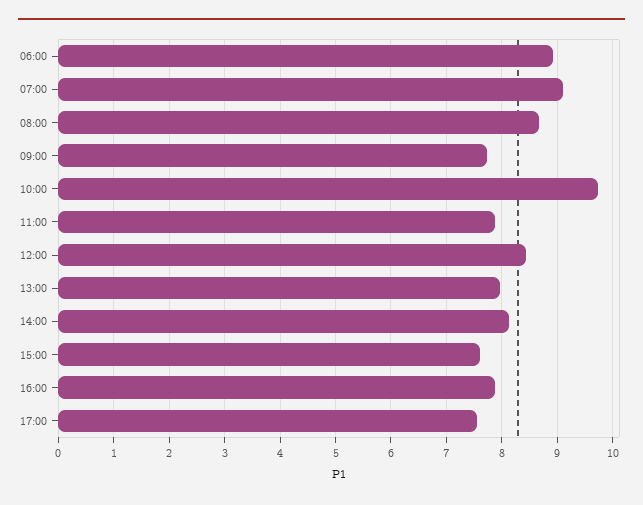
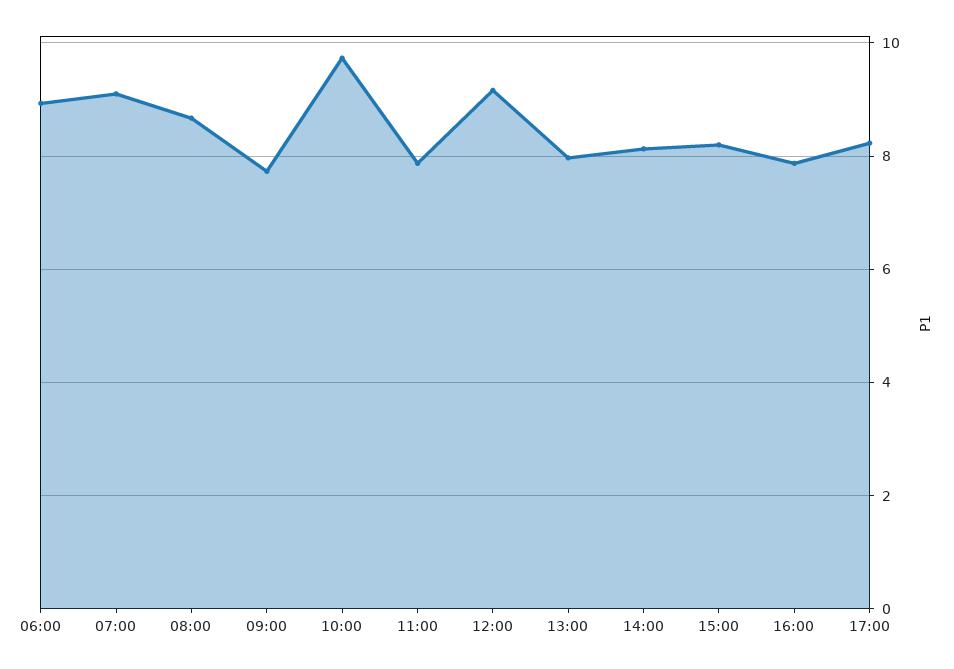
12:00: 8.4 -> 9.2
15:00: 7.6 -> 8.2
17:00: 7.6 -> 8.2

